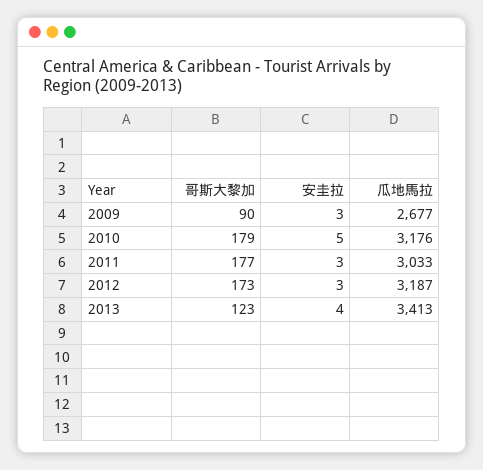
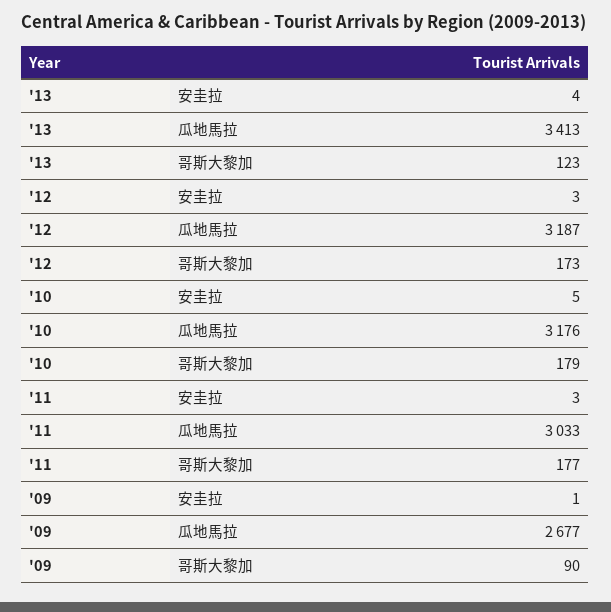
安圭拉, 2009: 3 -> 1

